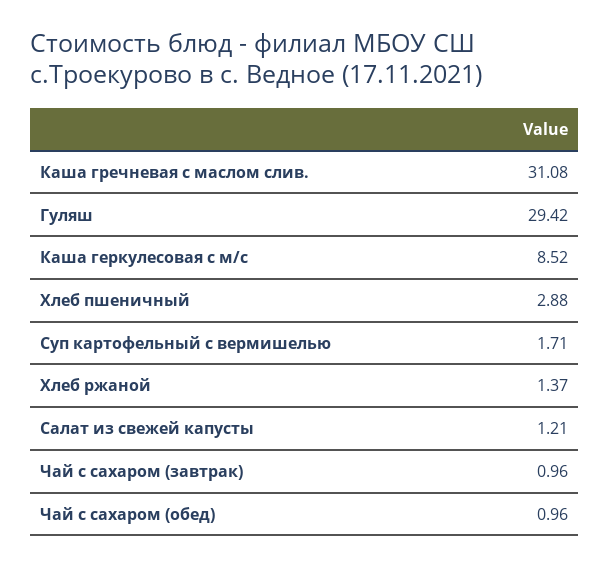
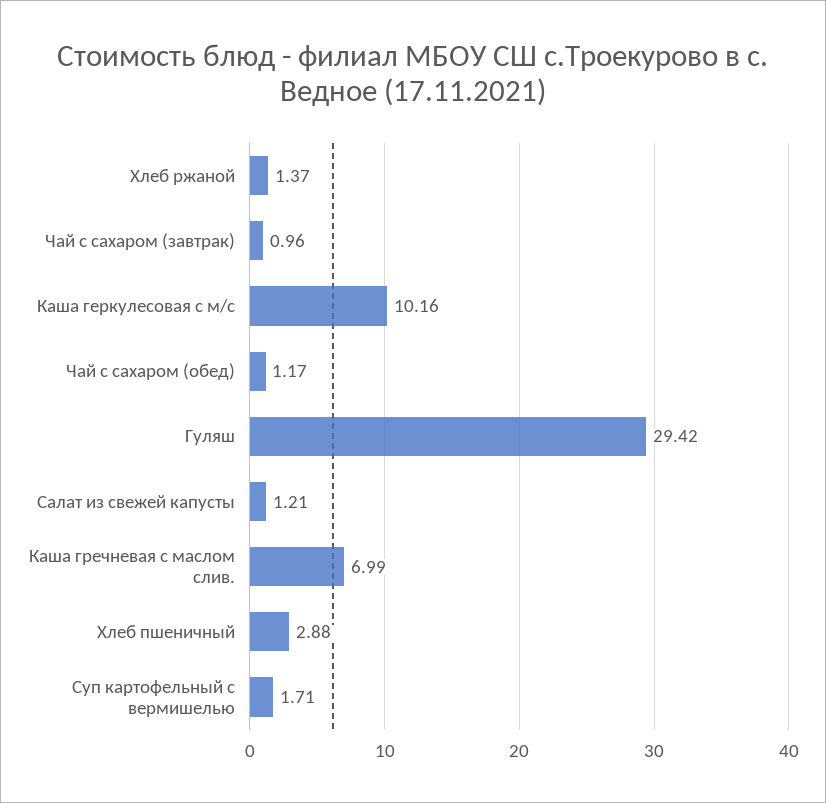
Каша гречневая с маслом слив.: 31.08 -> 6.99
Каша геркулесовая с м/с: 8.52 -> 10.16
Чай с сахаром (обед): 0.96 -> 1.17

